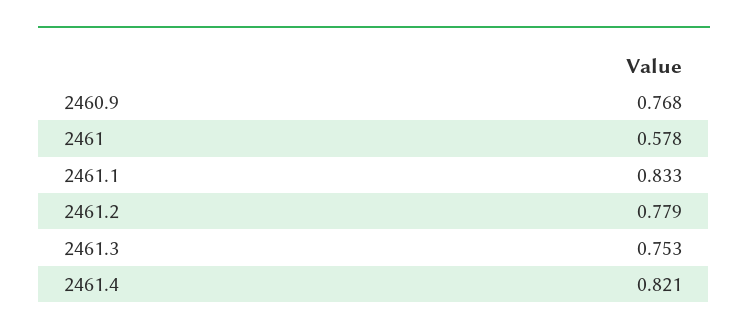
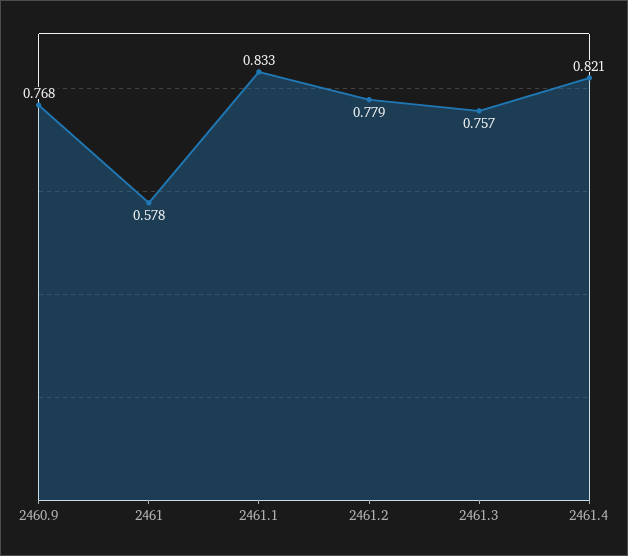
2461.3: 0.753 -> 0.757

